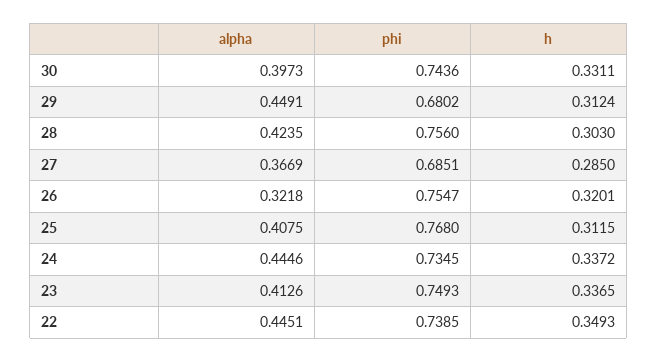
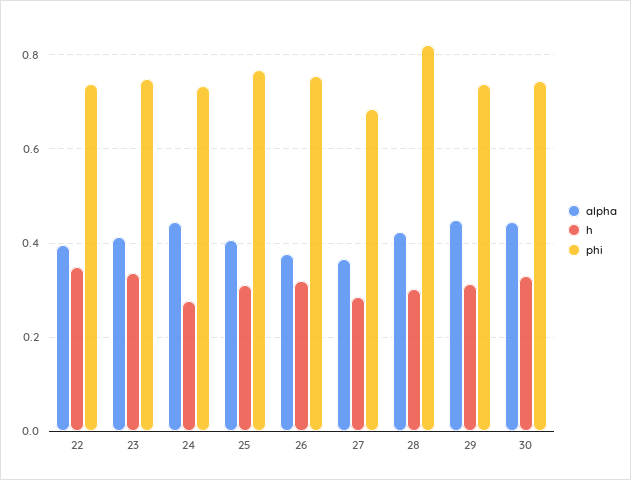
alpha, 30: 0.3973 -> 0.44
phi, 29: 0.6802 -> 0.74
phi, 28: 0.756 -> 0.82
alpha, 26: 0.3218 -> 0.38
h, 24: 0.3372 -> 0.28
alpha, 22: 0.4451 -> 0.4

